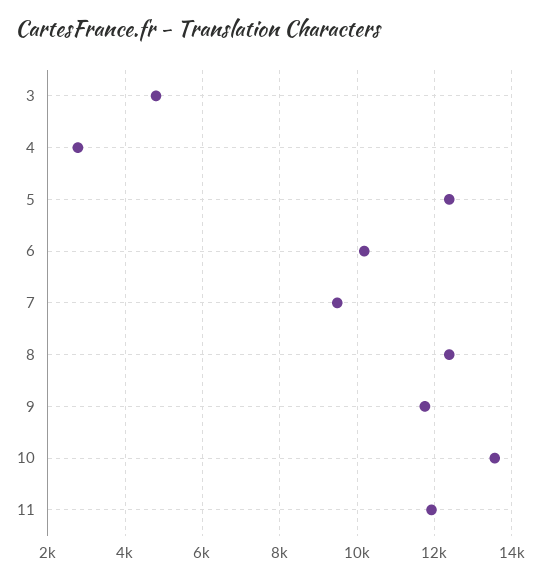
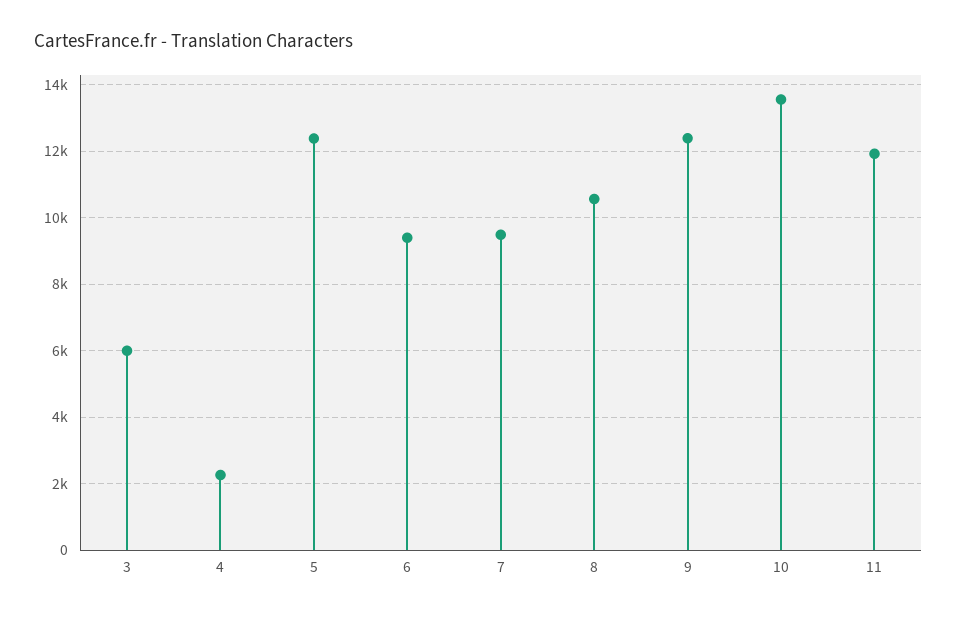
3: 4800 -> 6000
4: 2800 -> 2200
6: 10200 -> 9400
8: 12400 -> 10600
9: 11800 -> 12400

